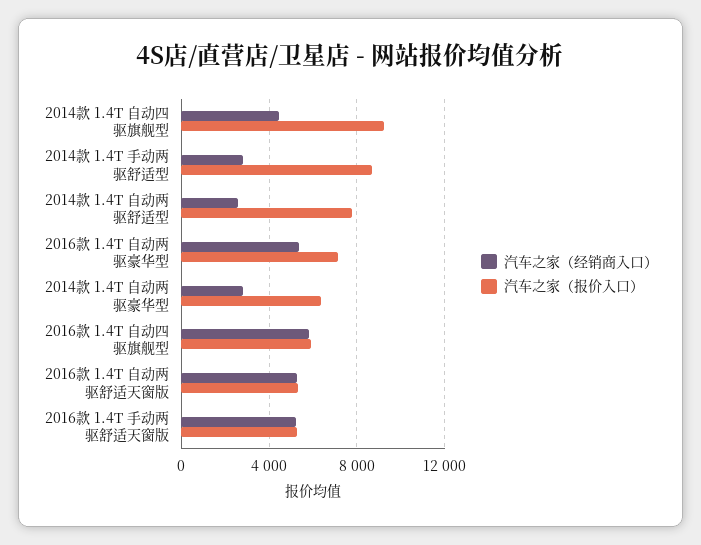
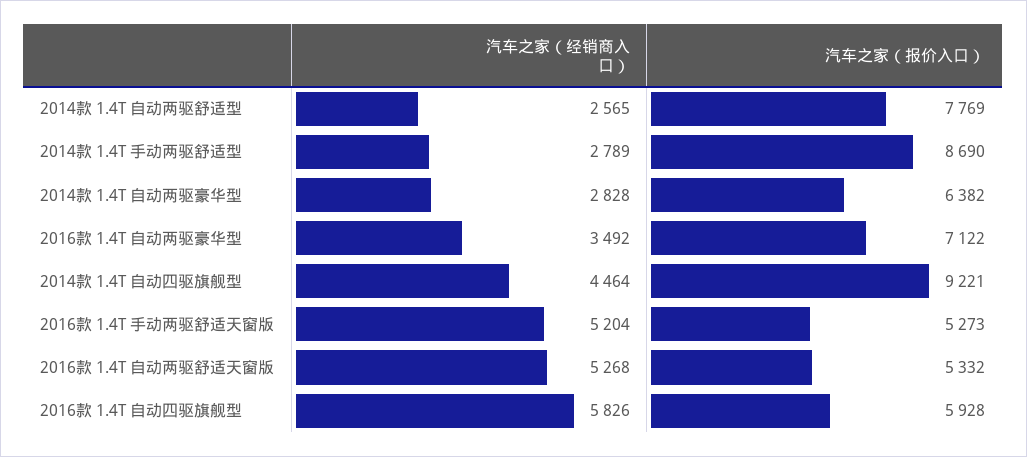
汽车之家（经销商入口）, 2016款 1.4T 自动两驱豪华型: 5500 -> 3492

